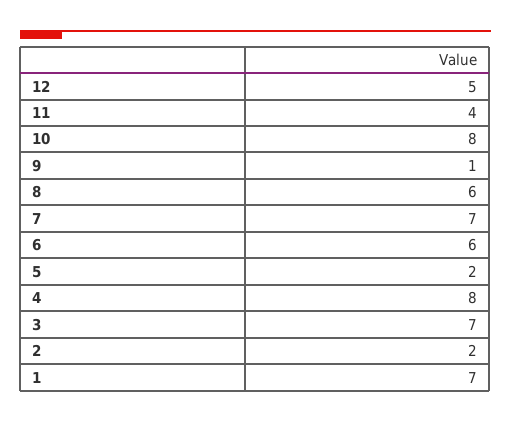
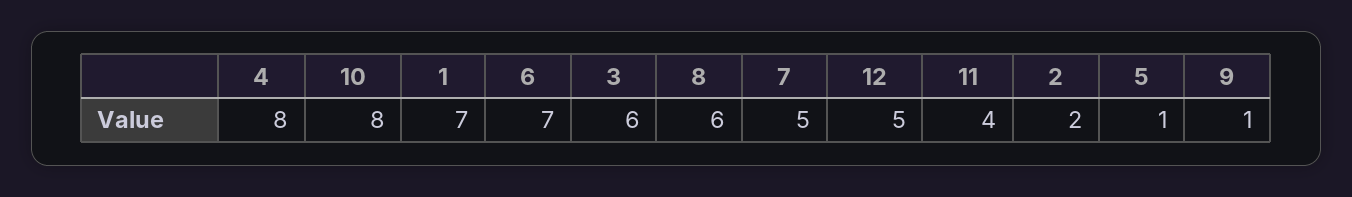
7: 7 -> 5
6: 6 -> 7
5: 2 -> 1
3: 7 -> 6

